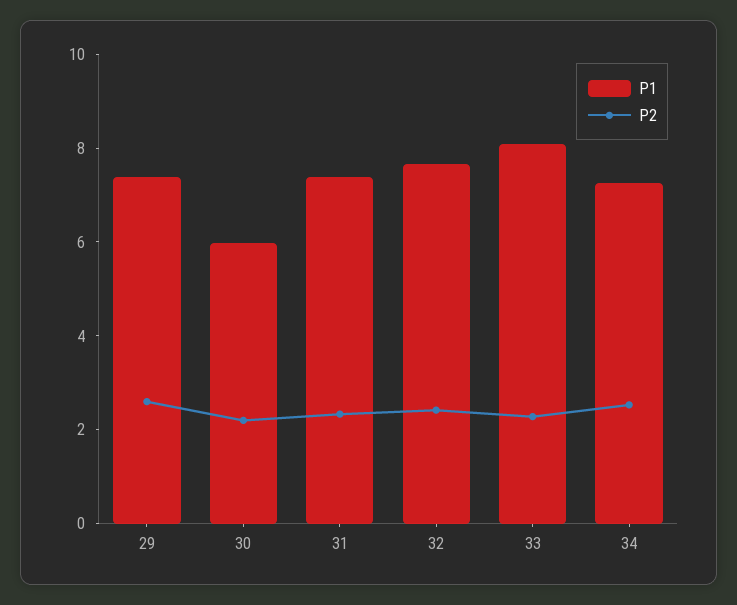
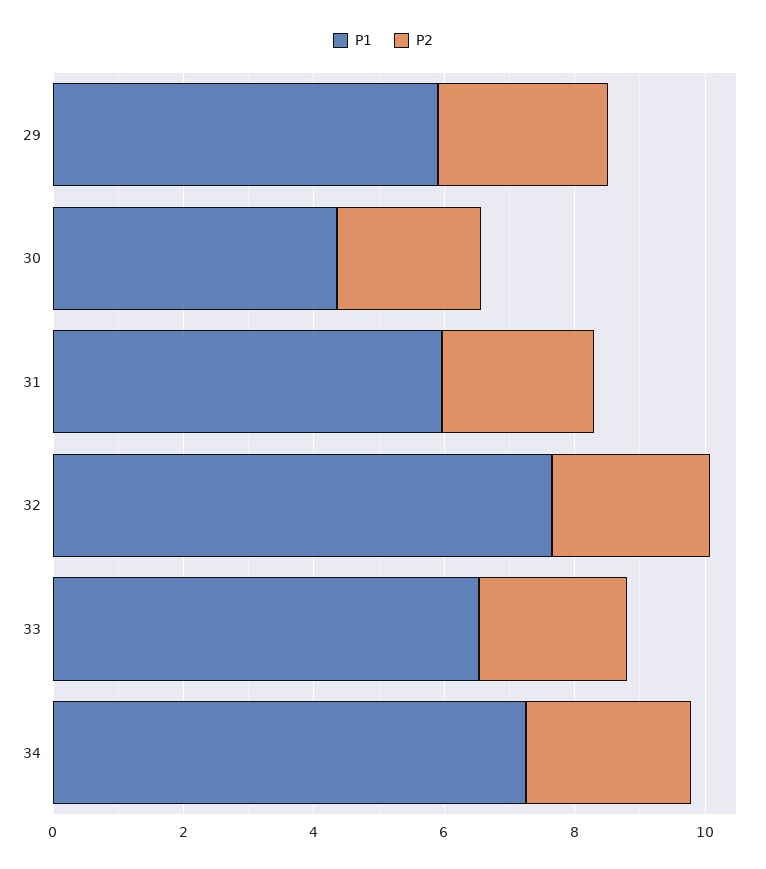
P1, 29: 7.5 -> 6
P1, 30: 6 -> 4.5
P1, 31: 7.5 -> 6
P1, 33: 8 -> 6.5

